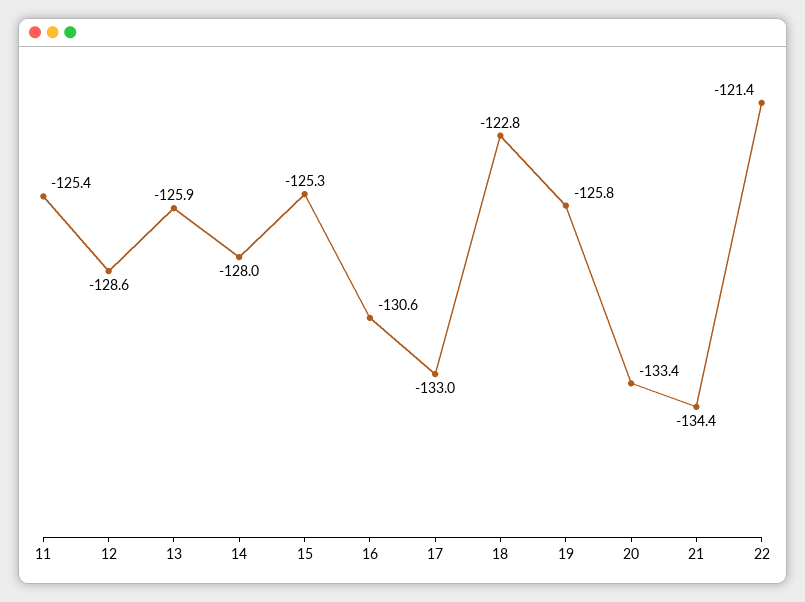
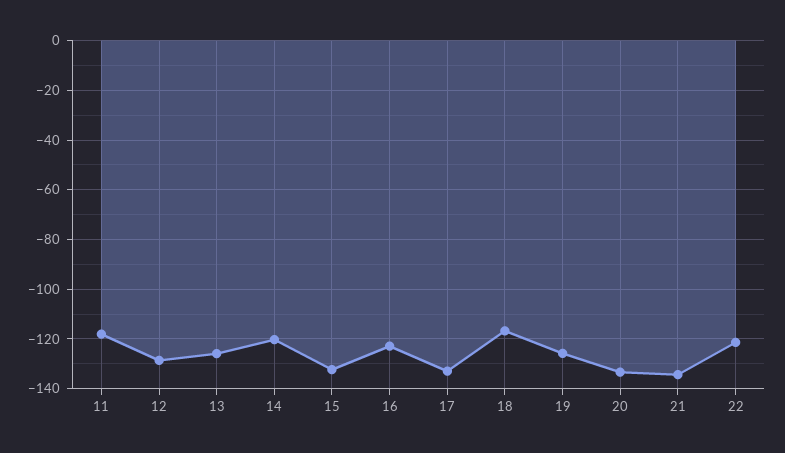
11: -125.4 -> -117.5
14: -128 -> -120
15: -125.3 -> -132.5
16: -130.6 -> -122.5
18: -122.8 -> -117.5

